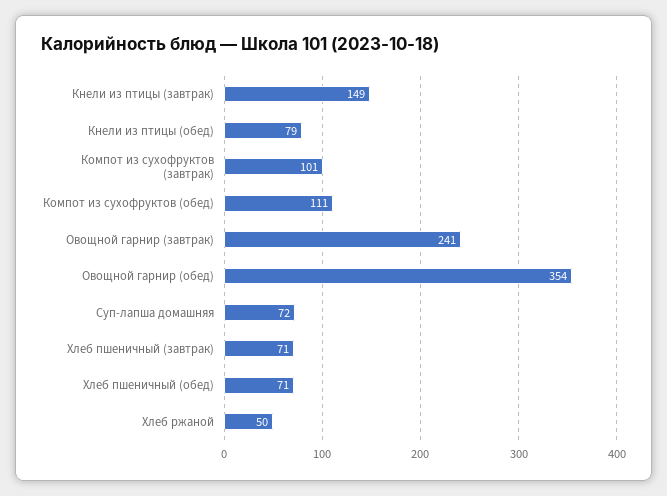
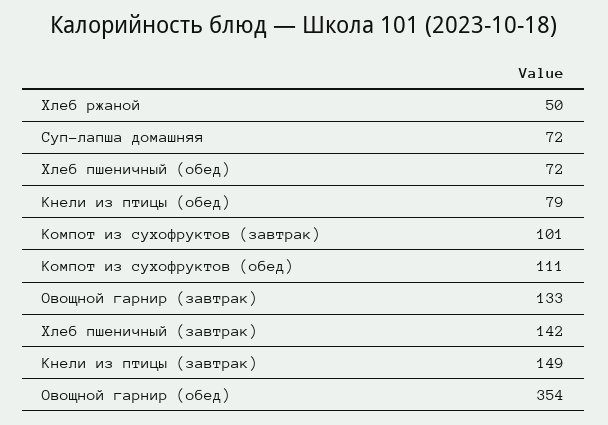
Овощной гарнир (завтрак): 241 -> 133
Хлеб пшеничный (завтрак): 71 -> 142
Хлеб пшеничный (обед): 71 -> 72

